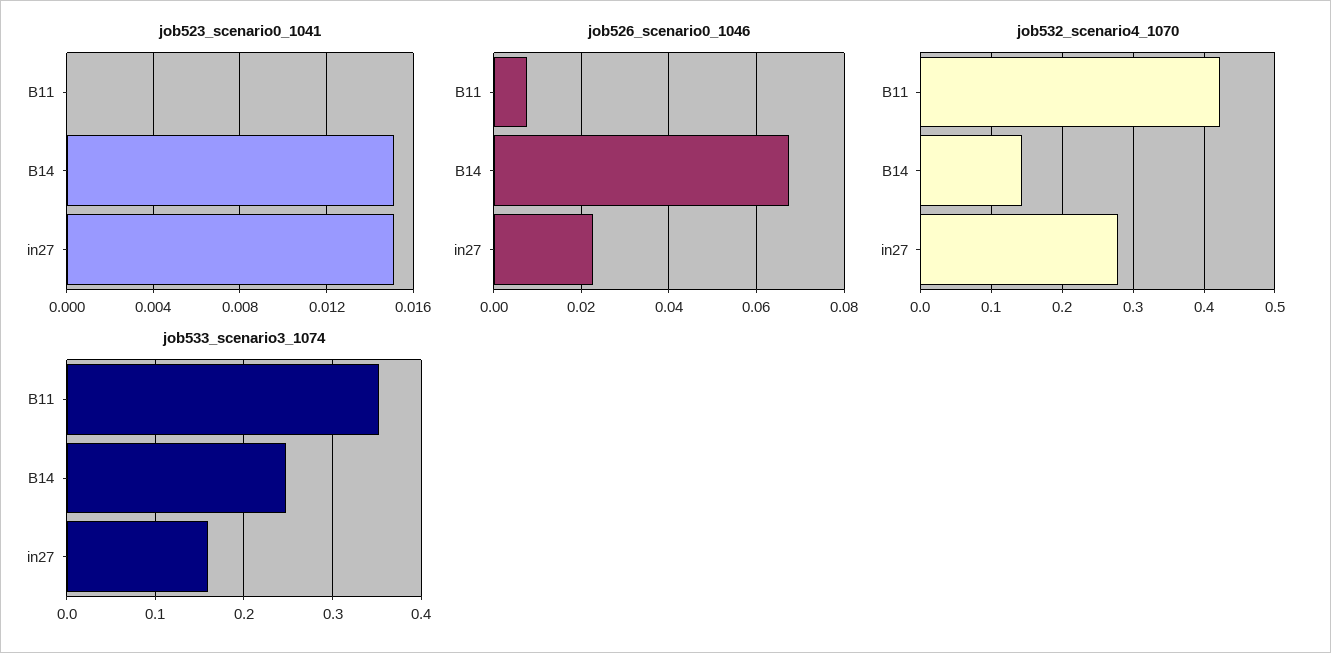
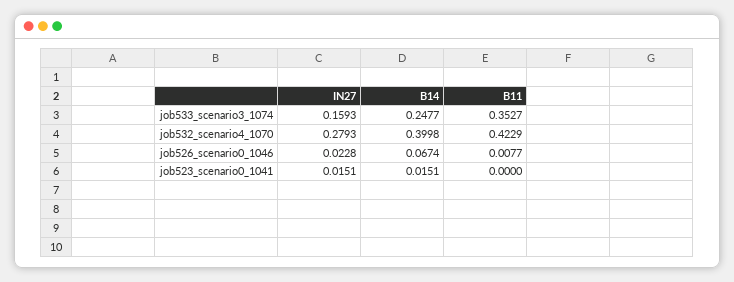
job532_scenario4_1070, B14: 0.14 -> 0.3998

